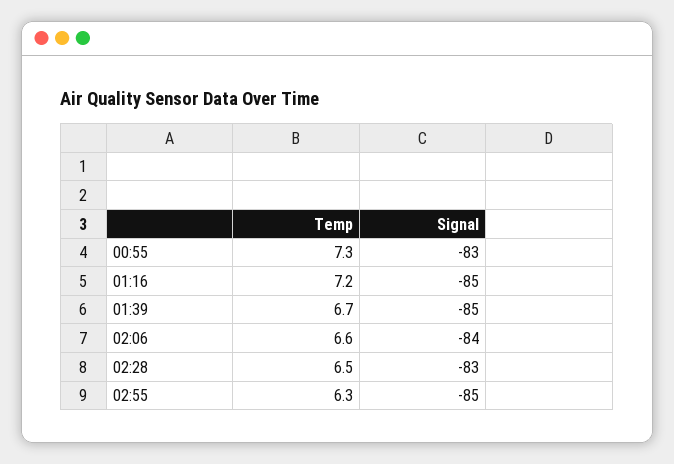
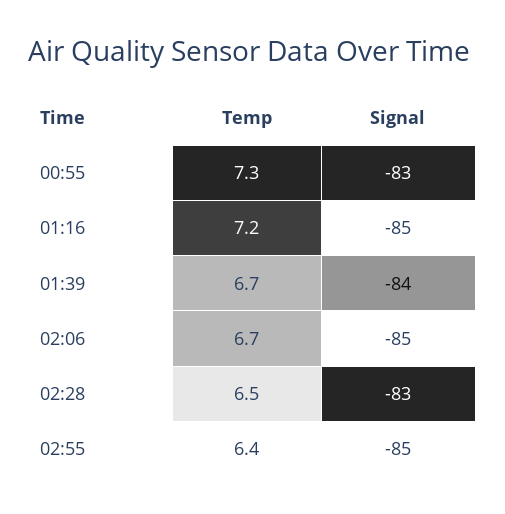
Signal, 01:39: -85 -> -84
Temp, 02:06: 6.6 -> 6.7
Signal, 02:06: -84 -> -85
Temp, 02:55: 6.3 -> 6.4

